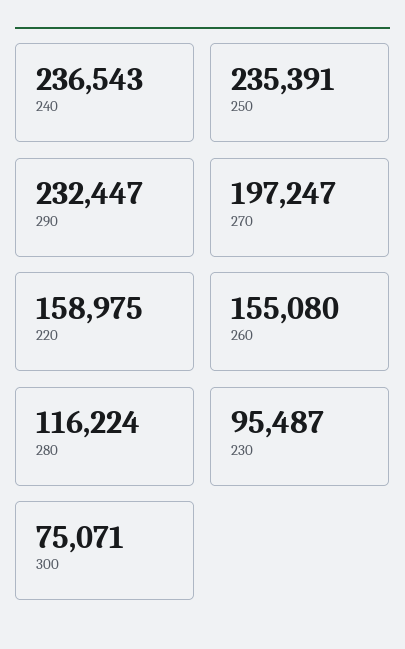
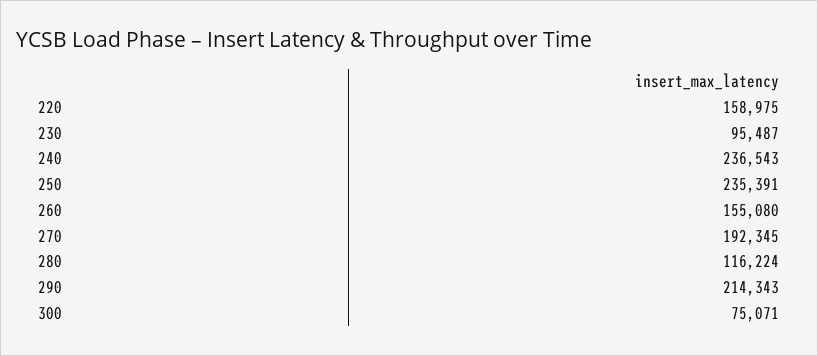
290: 232447 -> 214343
270: 197247 -> 192345

